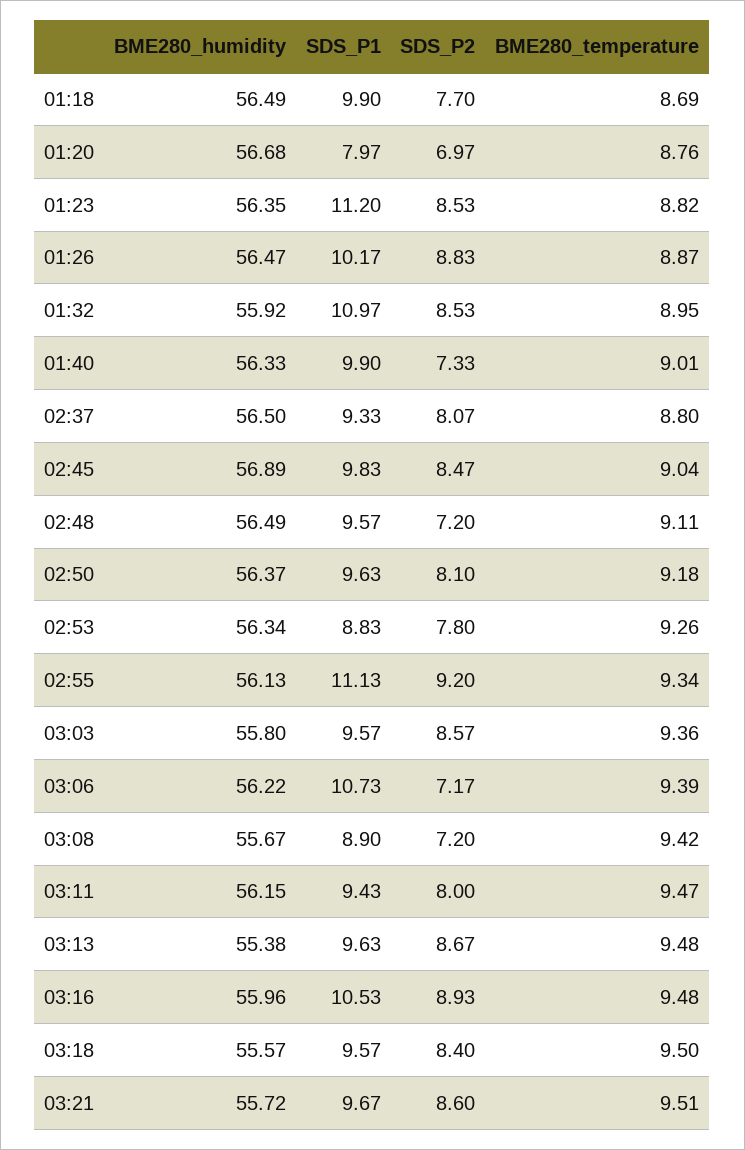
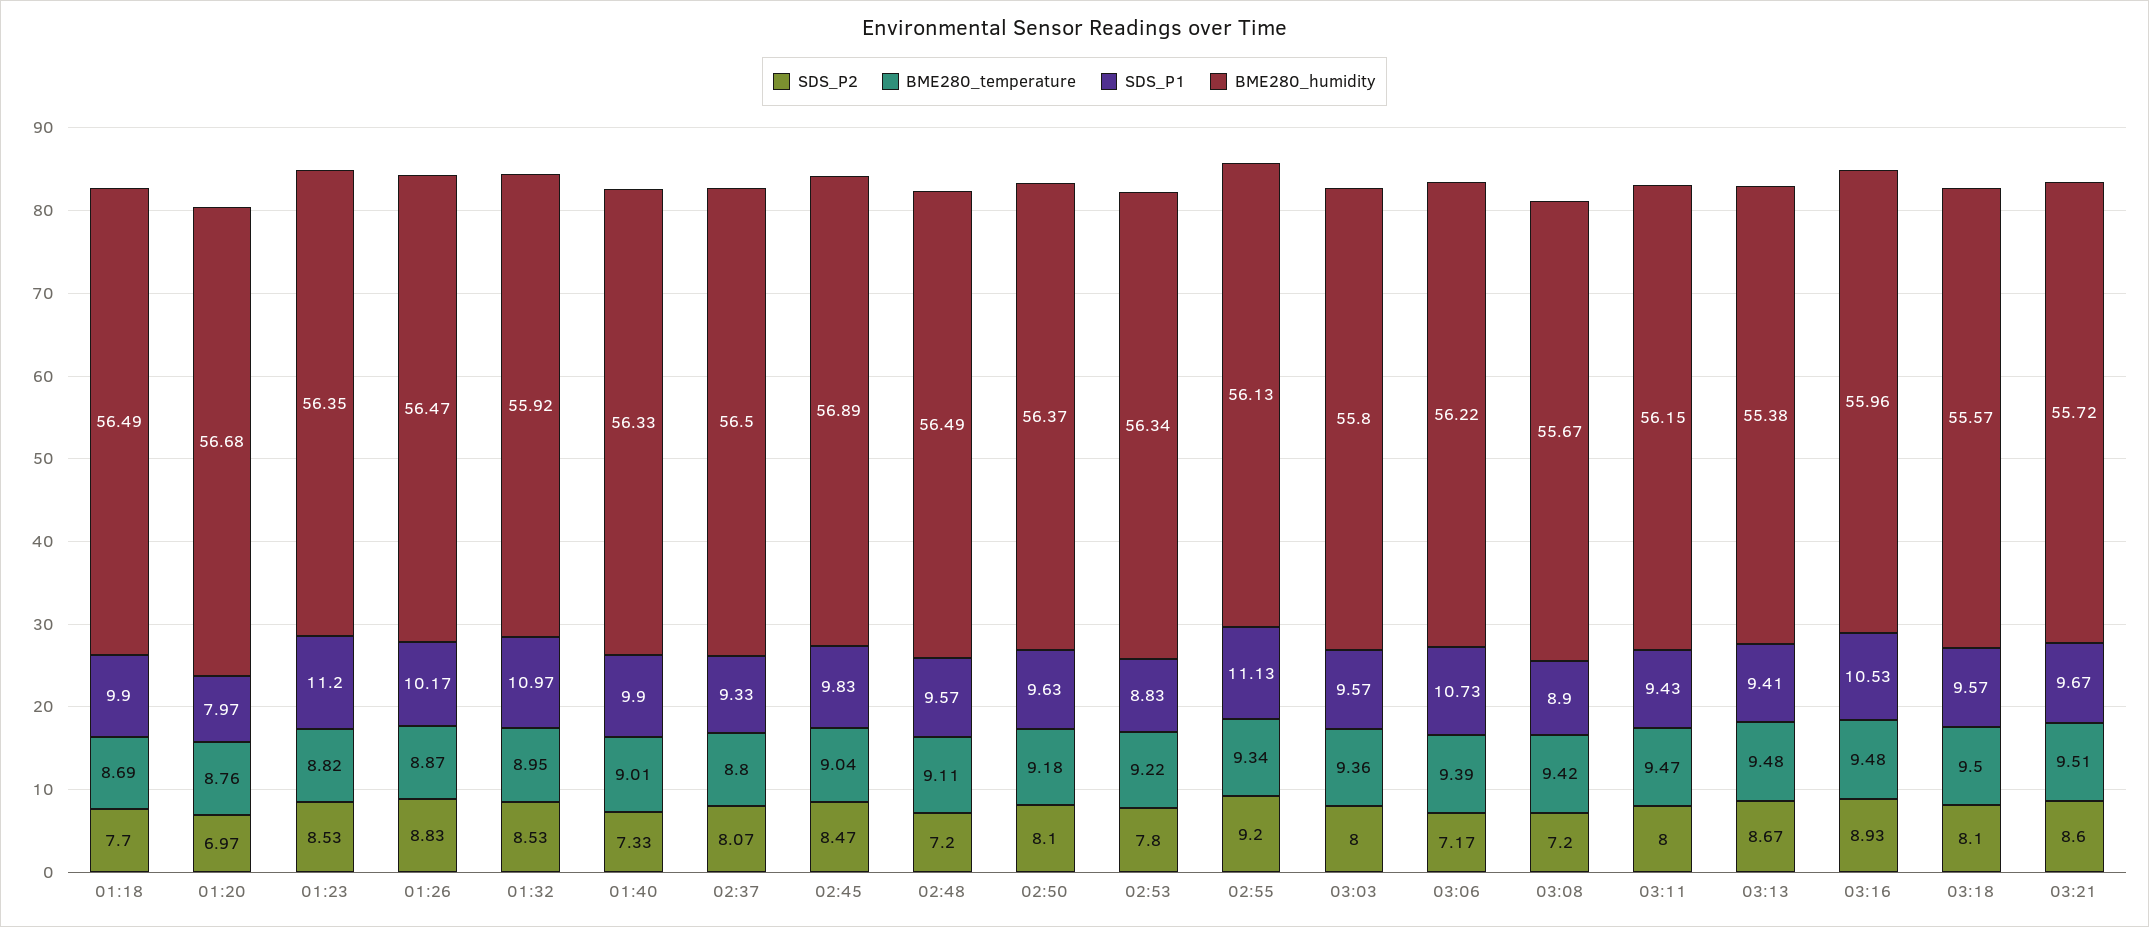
BME280_temperature, 02:53: 9.26 -> 9.22
SDS_P2, 03:03: 8.57 -> 8
SDS_P1, 03:13: 9.63 -> 9.41
SDS_P2, 03:18: 8.4 -> 8.1

